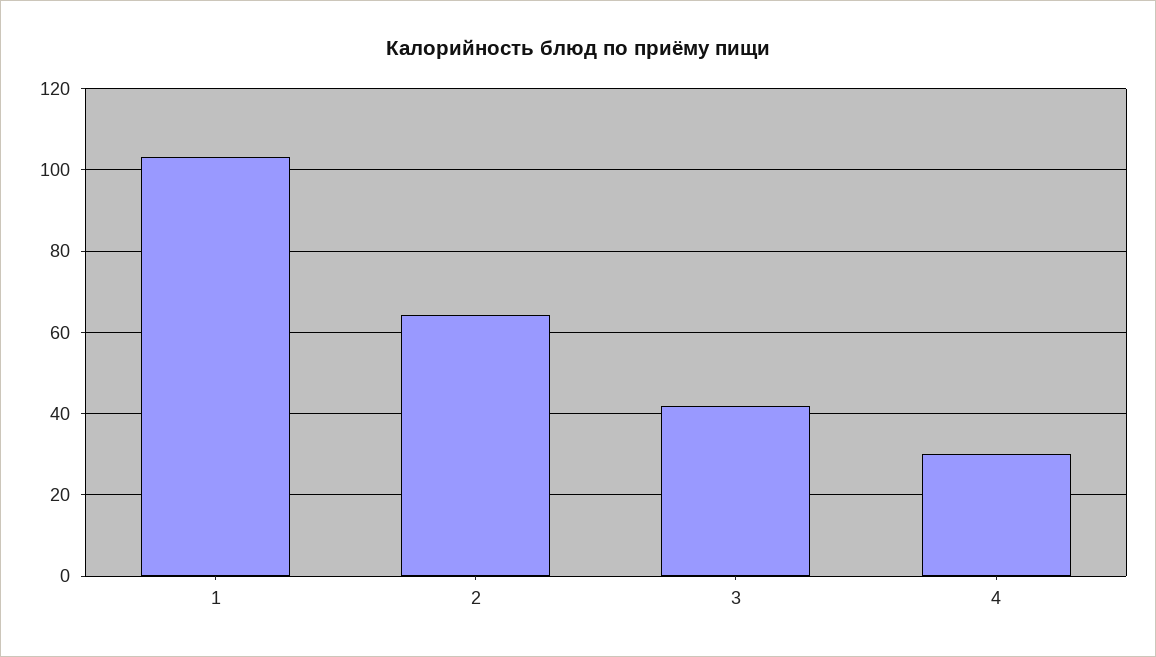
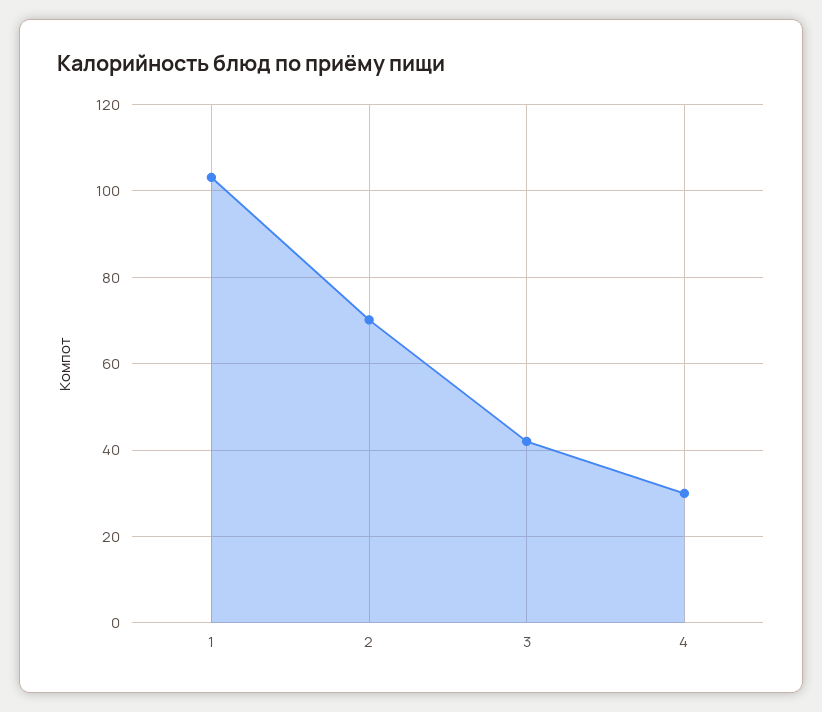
2: 64 -> 70

